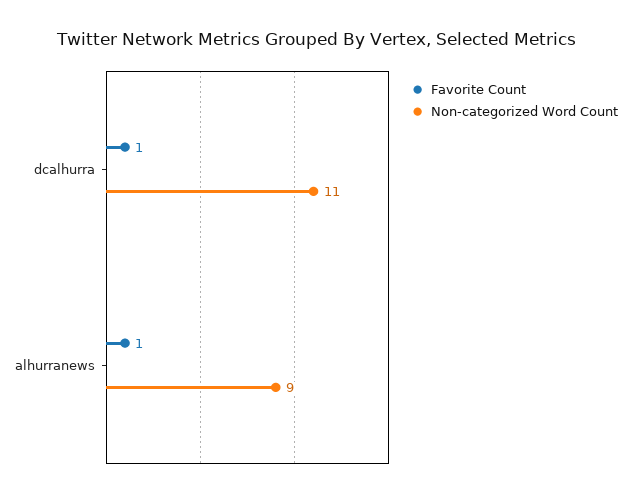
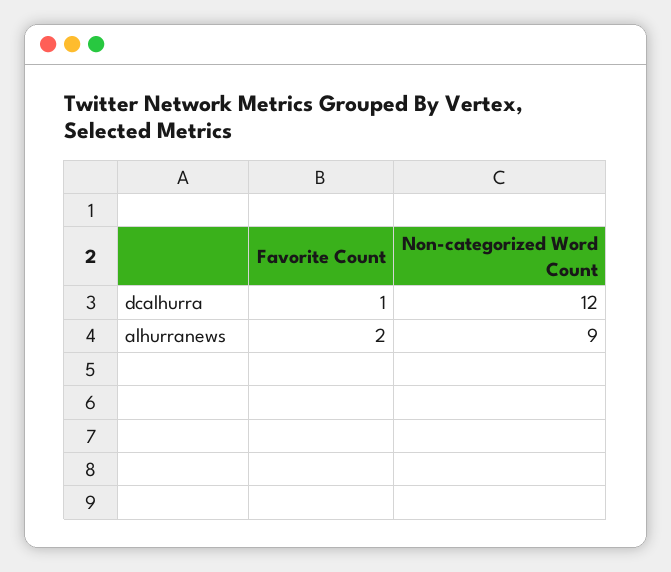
Non-categorized Word Count, dcalhurra: 11 -> 12
Favorite Count, alhurranews: 1 -> 2

